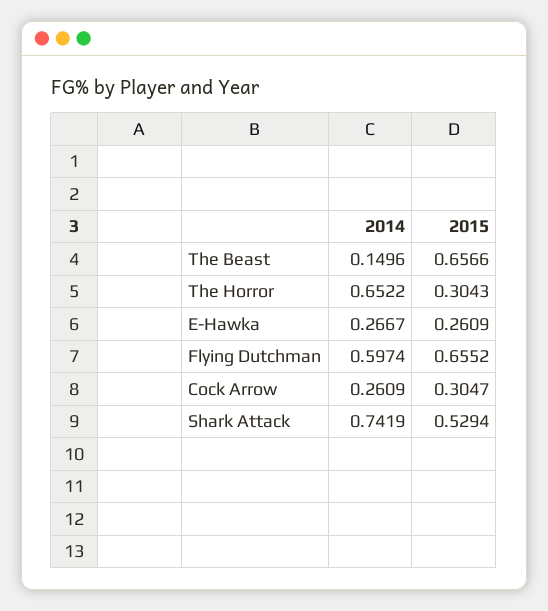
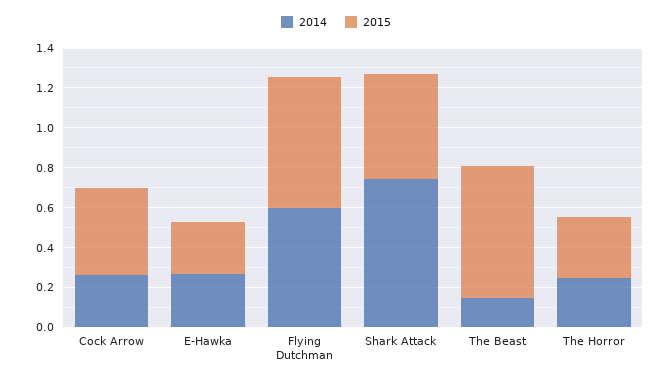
2014, The Horror: 0.6522 -> 0.25
2015, Cock Arrow: 0.3047 -> 0.45

